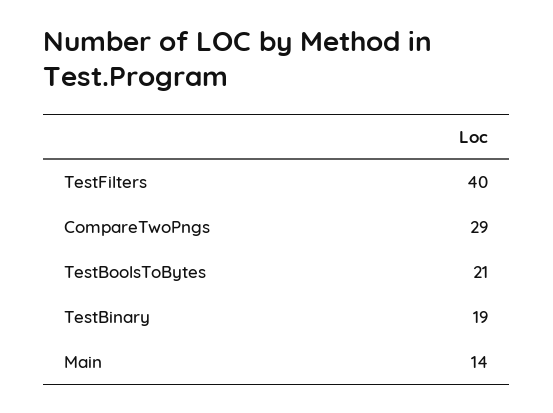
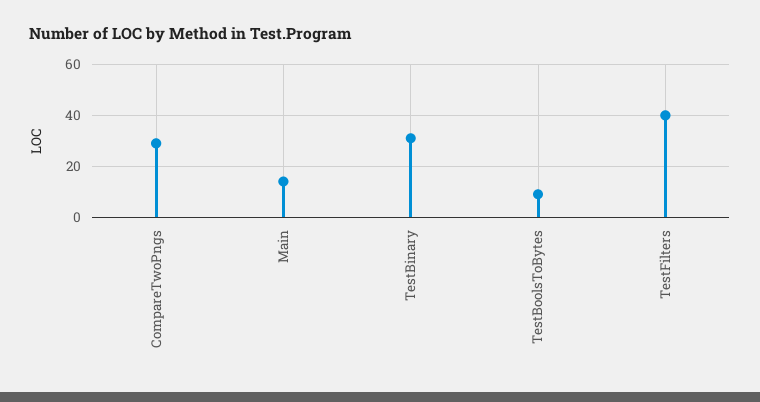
TestBoolsToBytes: 21 -> 10
TestBinary: 19 -> 30

